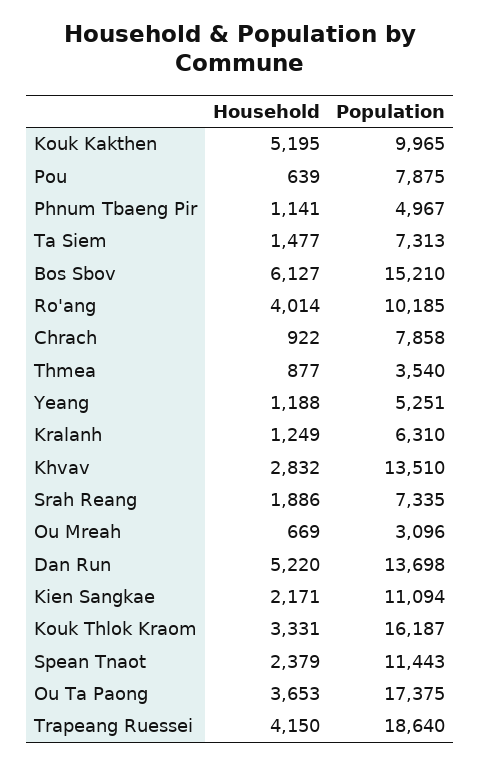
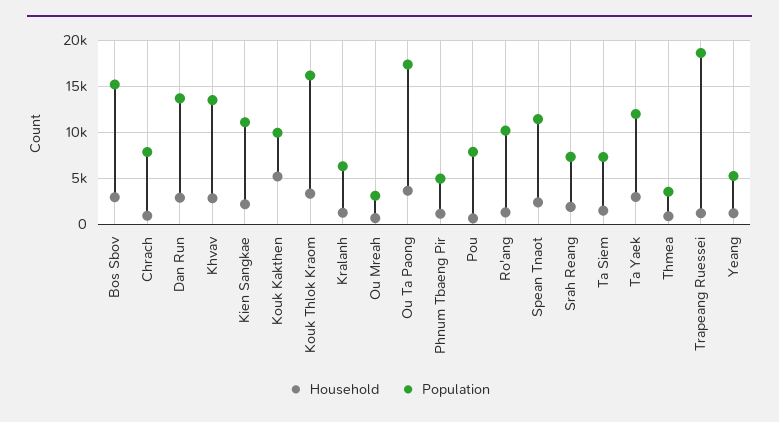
Household, Bos Sbov: 6127 -> 3000
Household, Ro'ang: 4014 -> 1000
Household, Dan Run: 5220 -> 3000
Household, Trapeang Ruessei: 4150 -> 1000
Household, Ta Yaek: none -> 3000
Population, Ta Yaek: none -> 12000

